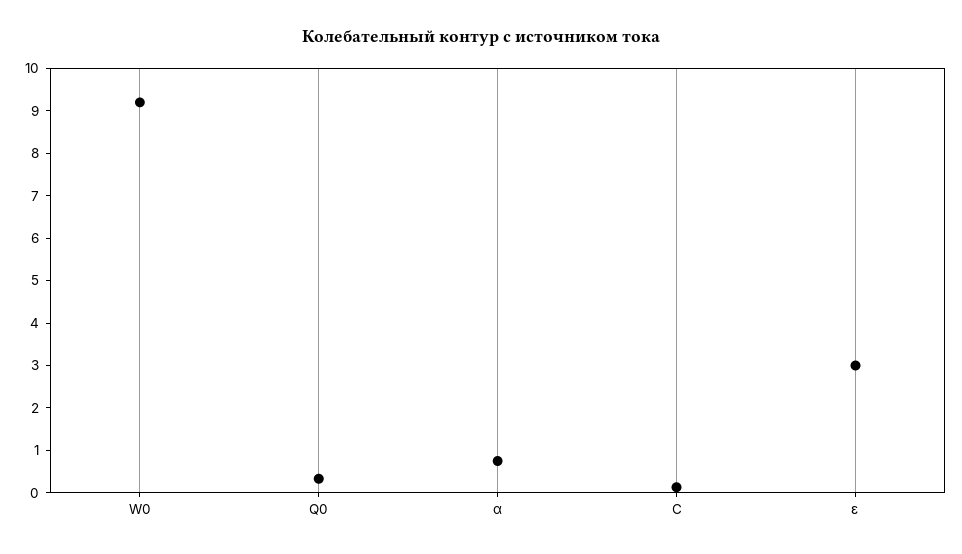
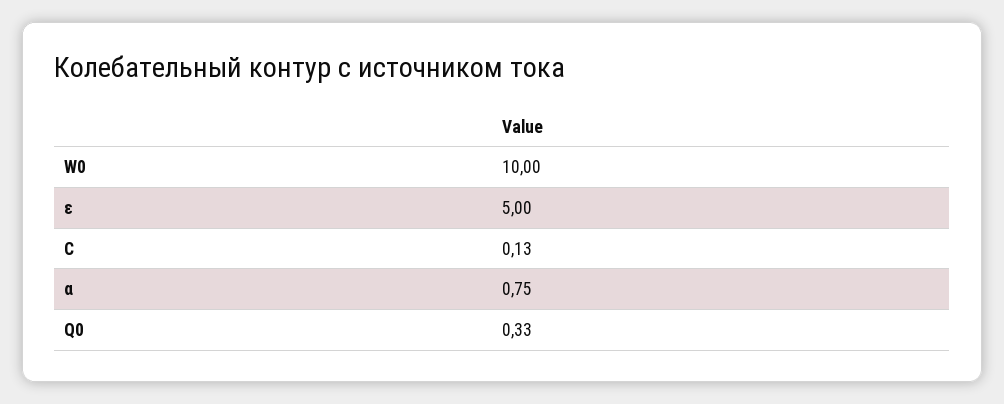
W0: 9.2 -> 10
ε: 3 -> 5

